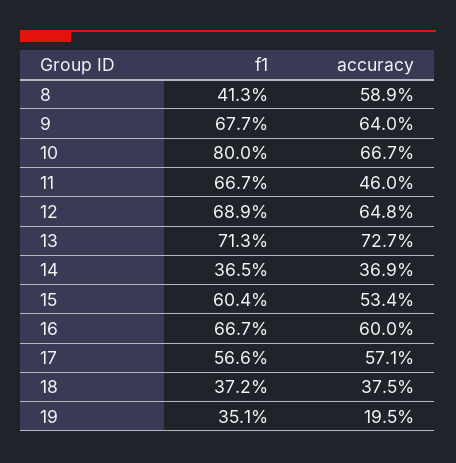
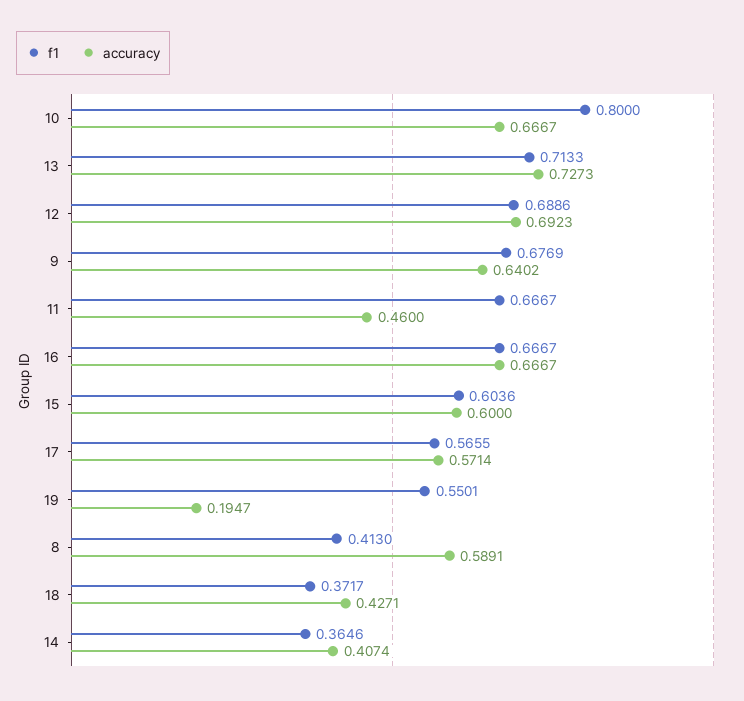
accuracy, 12: 0.648 -> 0.6923
accuracy, 14: 0.369 -> 0.4074
accuracy, 15: 0.534 -> 0.6
accuracy, 16: 0.6 -> 0.6667
accuracy, 18: 0.375 -> 0.4271
f1, 19: 0.351 -> 0.5501

